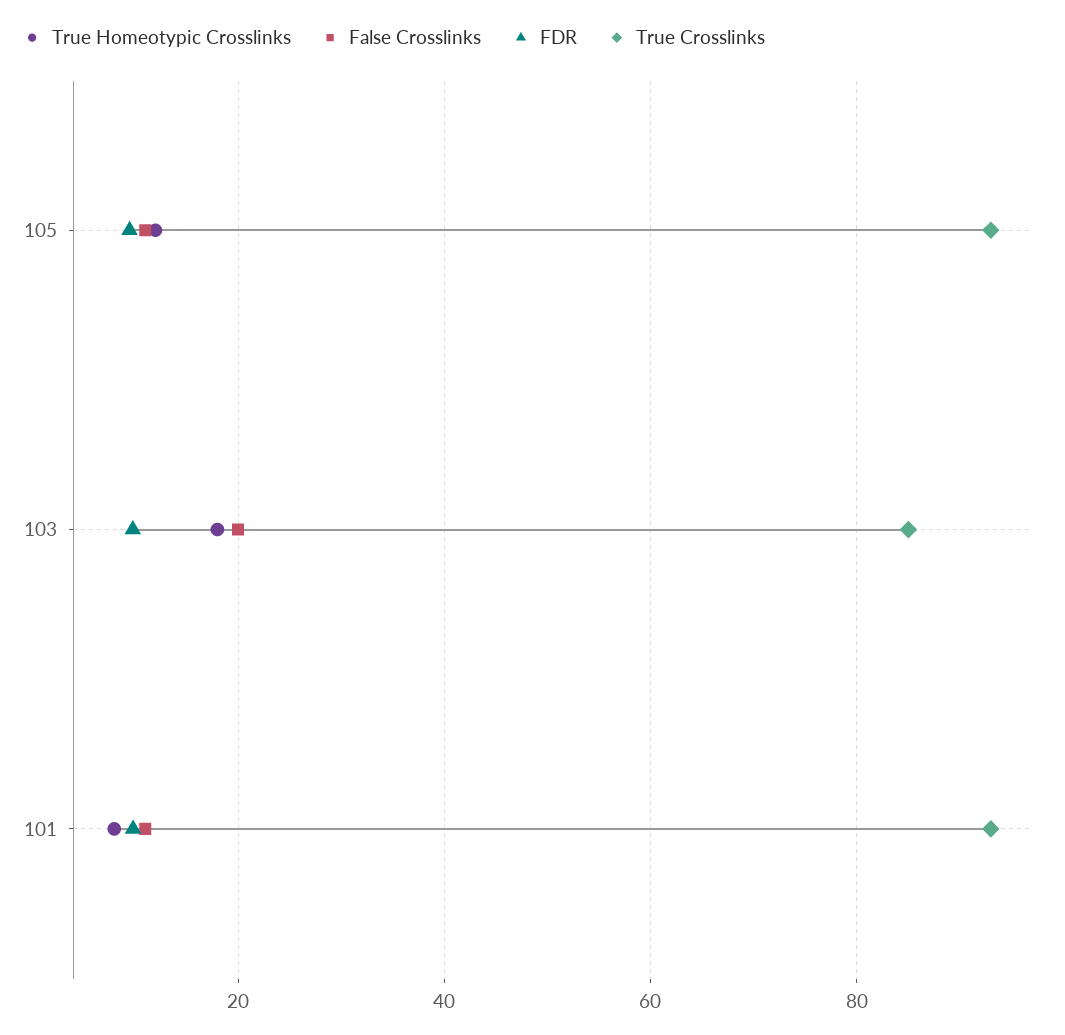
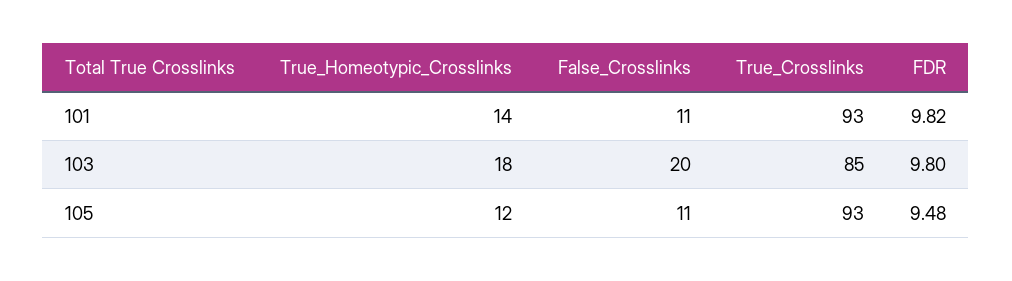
True Homeotypic Crosslinks, 101: 8 -> 14

